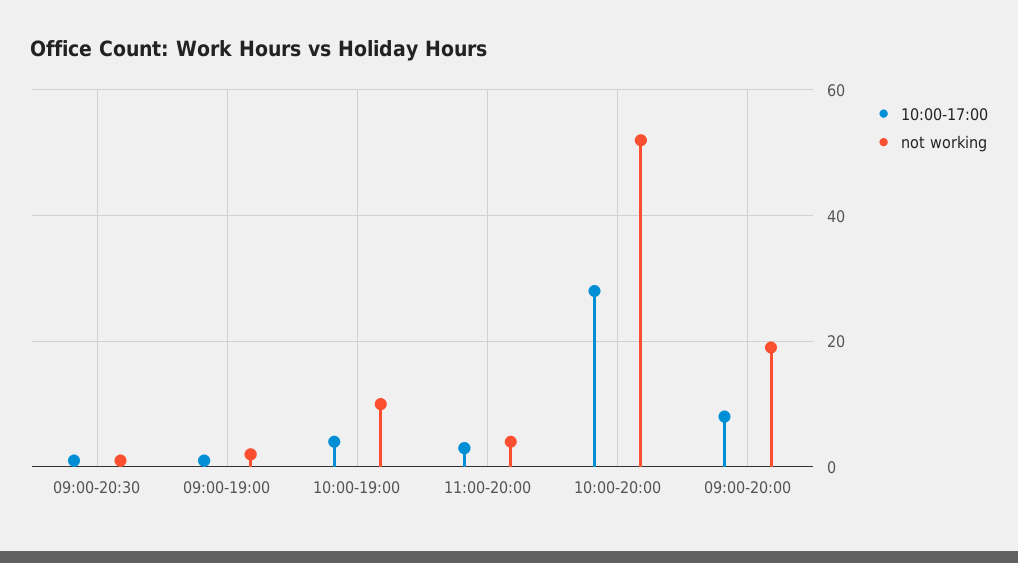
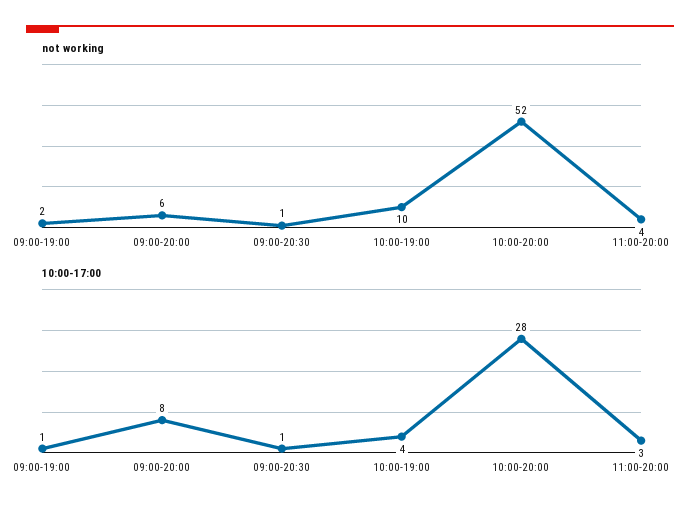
not working, 09:00-20:00: 20 -> 6

